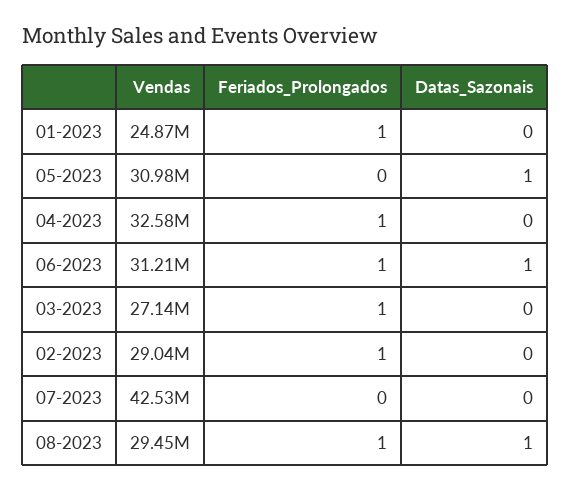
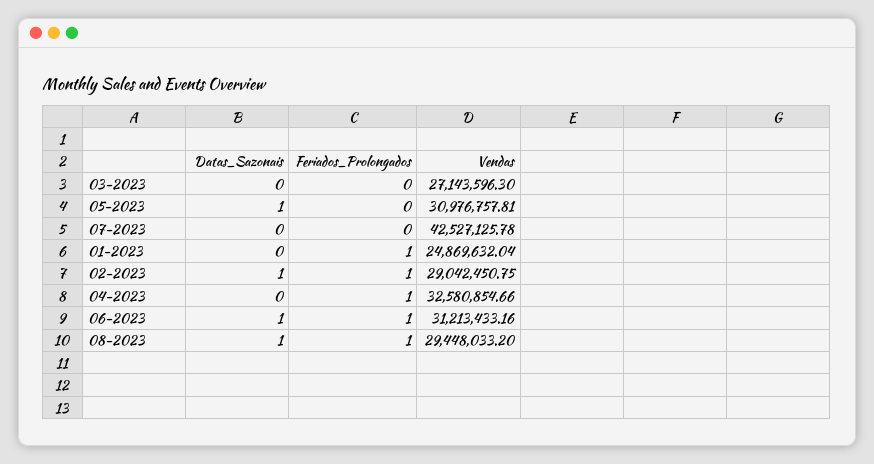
Feriados_Prolongados, 03-2023: 1 -> 0
Datas_Sazonais, 02-2023: 0 -> 1

